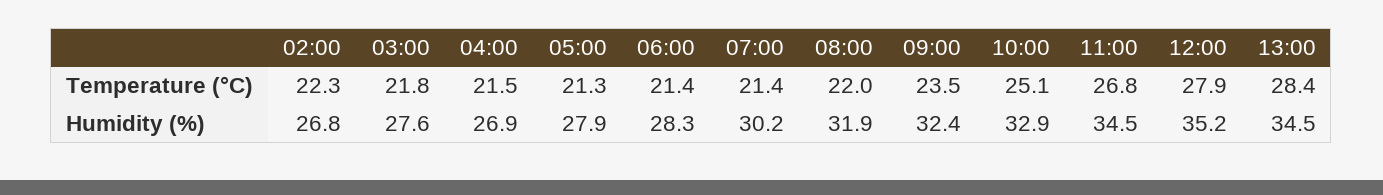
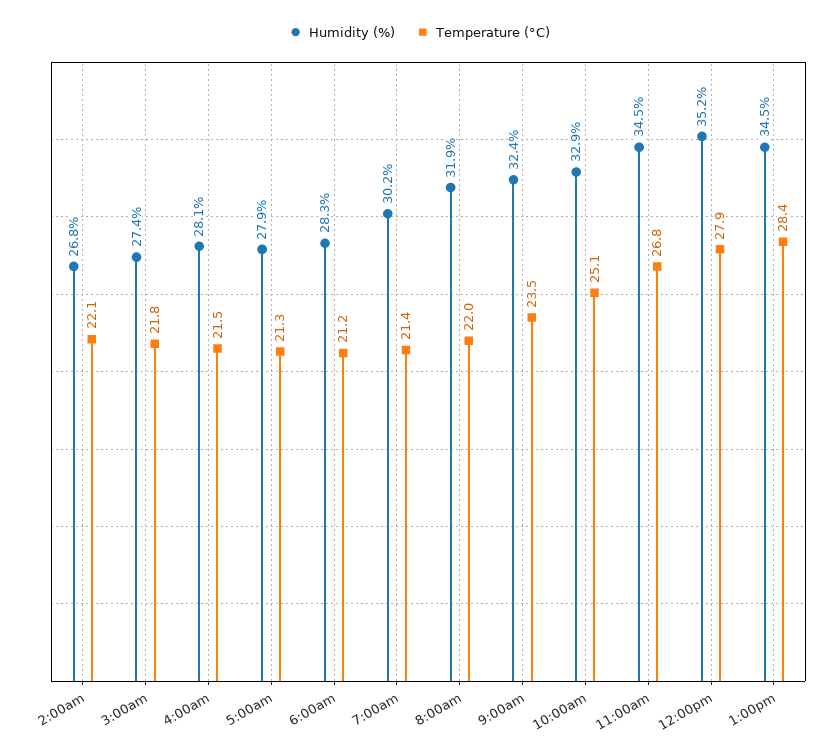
Temperature (°C), 02:00: 22.3 -> 22.1
Temperature (°C), 06:00: 21.4 -> 21.2
Humidity (%), 03:00: 27.6 -> 27.4
Humidity (%), 04:00: 26.9 -> 28.1

